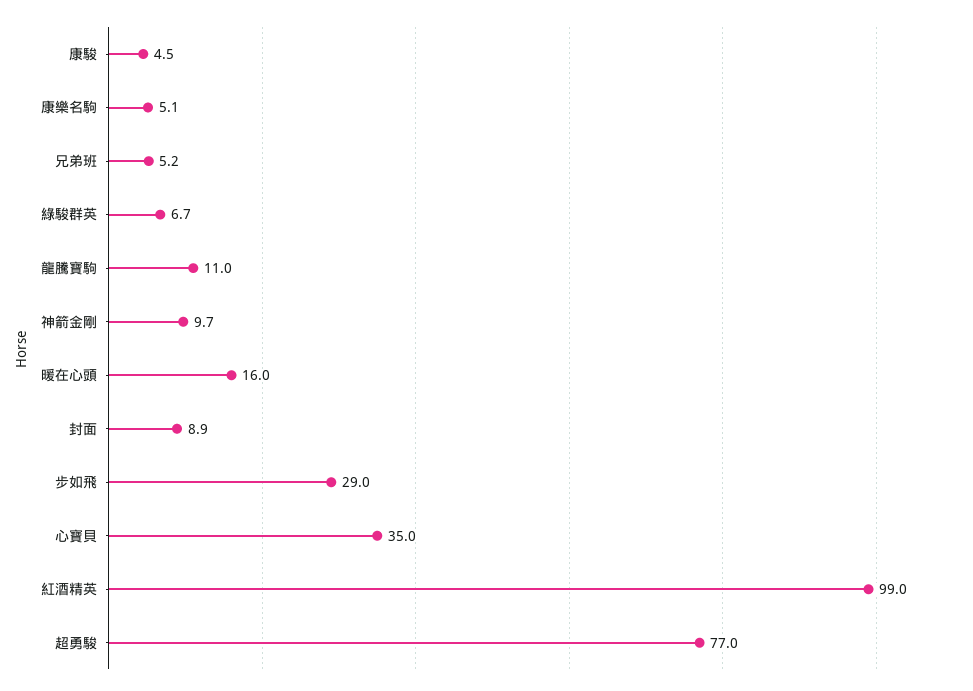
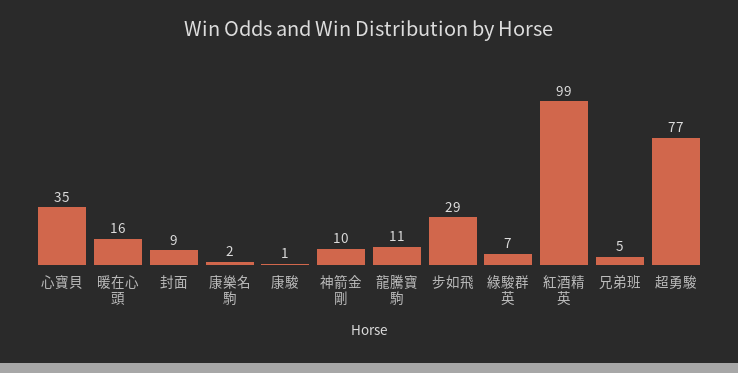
康駿: 4.5 -> 1
康樂名駒: 5.1 -> 2

